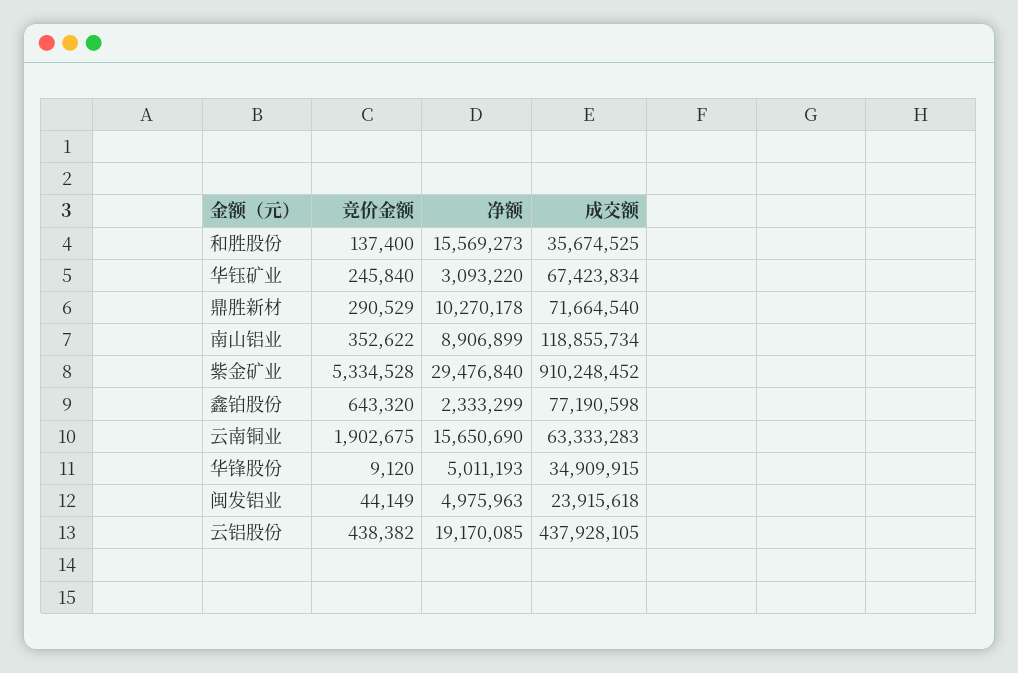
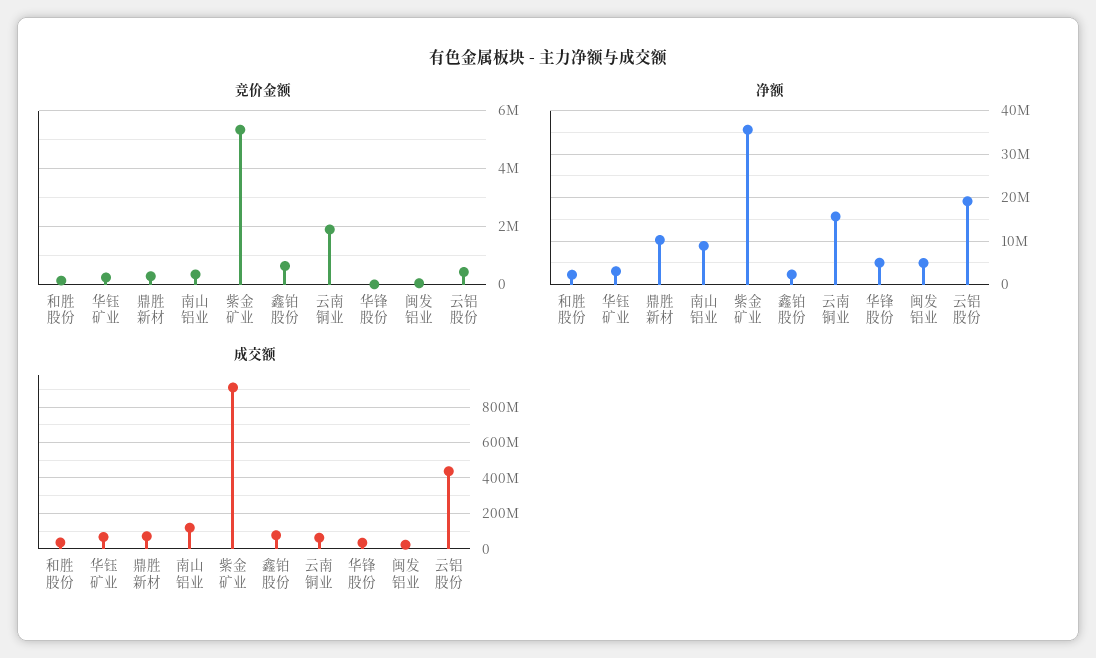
净额, 和胜股份: 15569273 -> 2000000
净额, 紫金矿业: 29476840 -> 36000000

